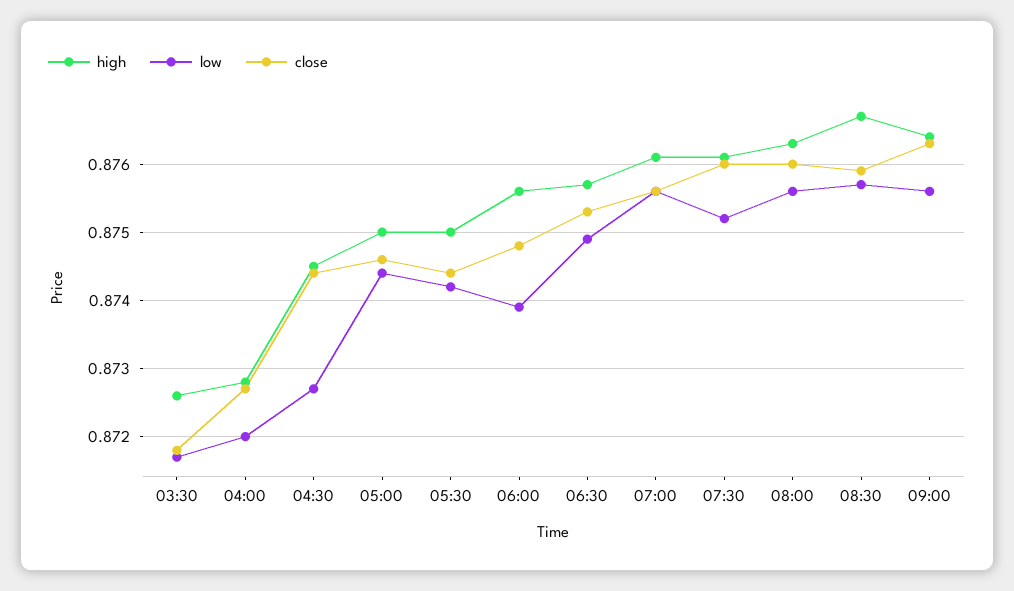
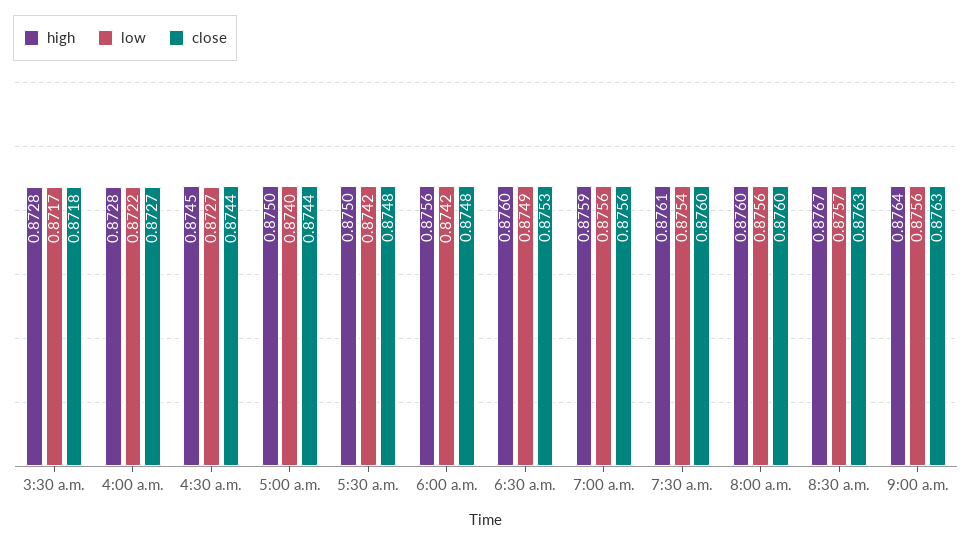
high, 03:30: 0.8726 -> 0.8728
low, 04:00: 0.872 -> 0.8722
low, 05:00: 0.8744 -> 0.874
close, 05:00: 0.8746 -> 0.8744
close, 05:30: 0.8744 -> 0.8748
low, 06:00: 0.8739 -> 0.8742
high, 06:30: 0.8757 -> 0.876
high, 07:00: 0.8761 -> 0.8759
low, 07:30: 0.8752 -> 0.8754
high, 08:00: 0.8763 -> 0.876
close, 08:30: 0.8759 -> 0.8763

